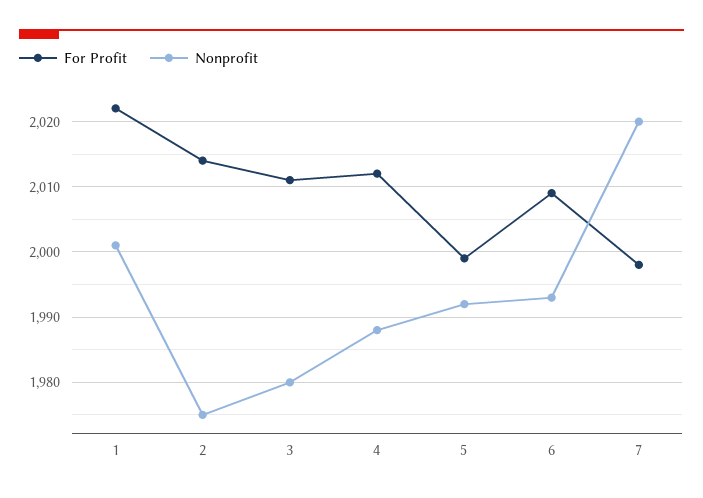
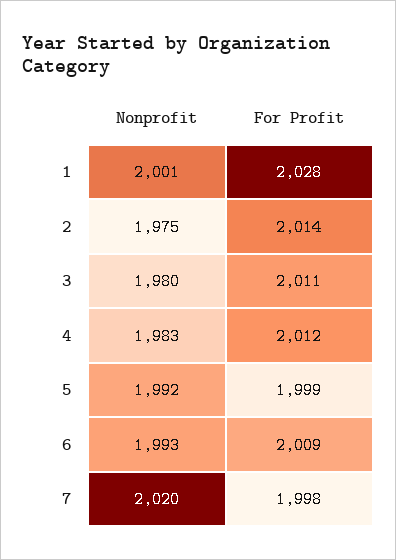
For Profit, 1: 2022 -> 2028
Nonprofit, 4: 1988 -> 1983

